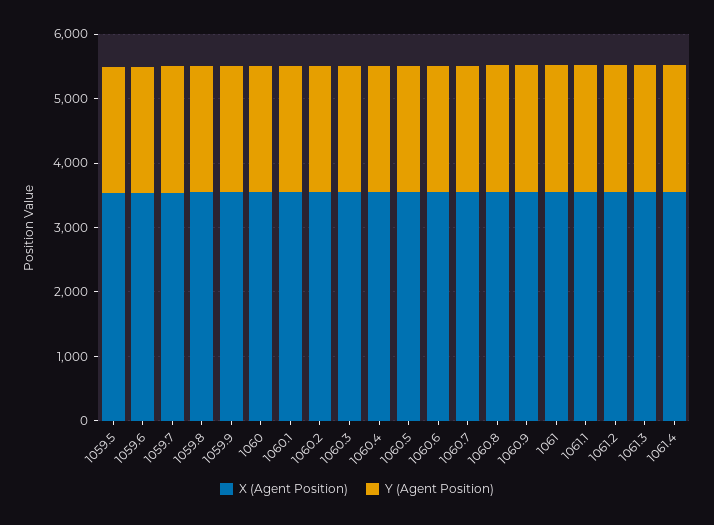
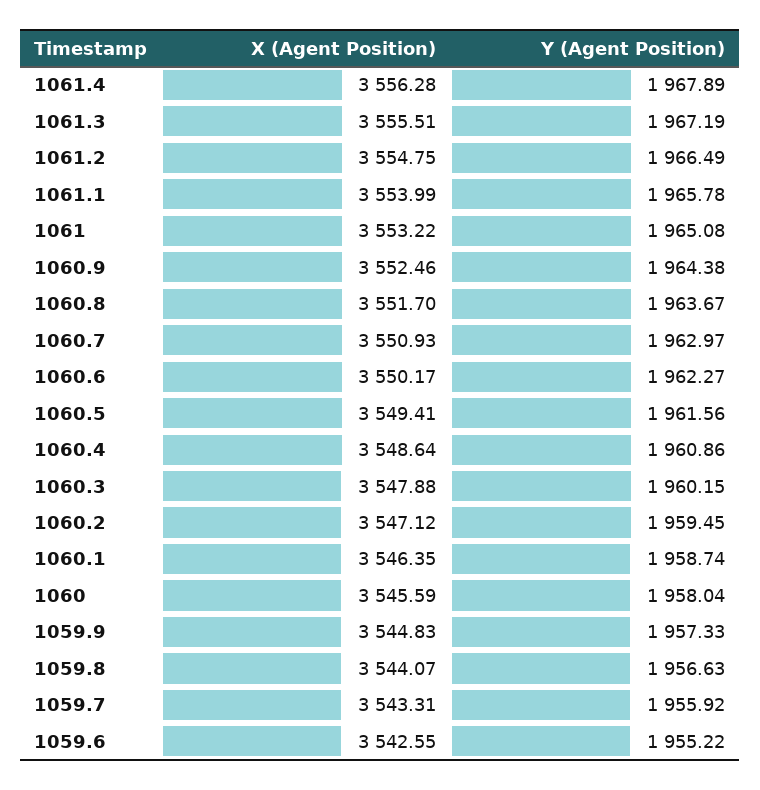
X (Agent Position), 1059.5: 3600 -> none
Y (Agent Position), 1059.5: 2000 -> none

